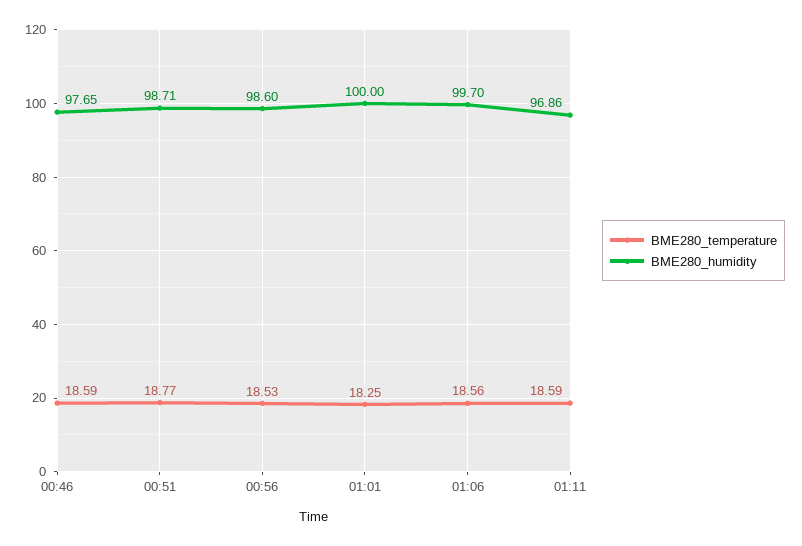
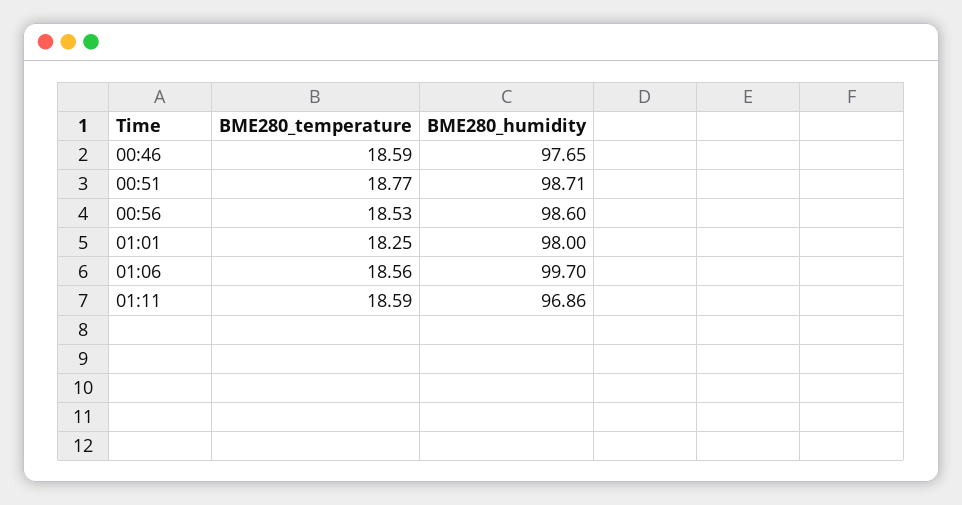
BME280_humidity, 01:01: 100 -> 98

